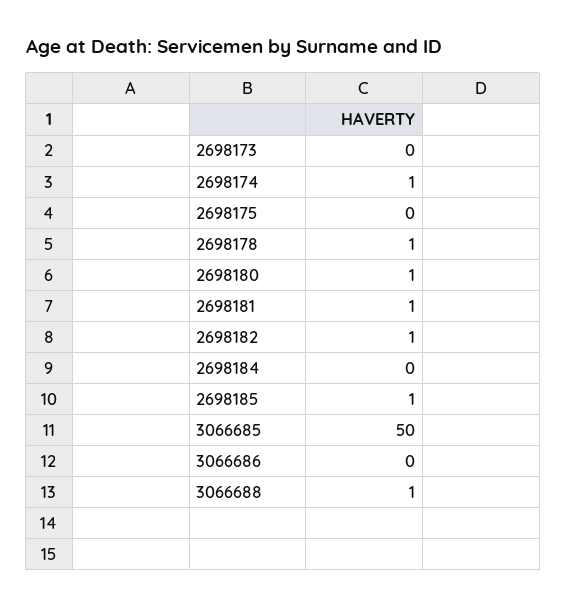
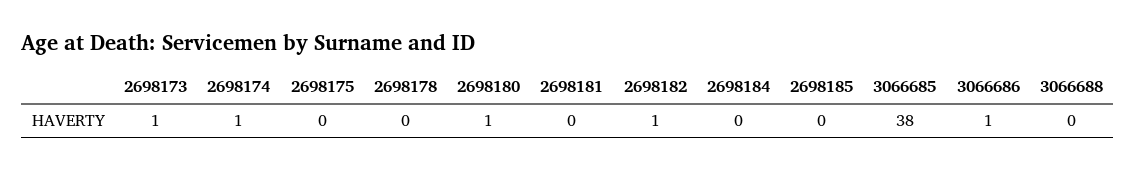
2698173: 0 -> 1
2698178: 1 -> 0
2698181: 1 -> 0
2698185: 1 -> 0
3066685: 50 -> 38
3066686: 0 -> 1
3066688: 1 -> 0

